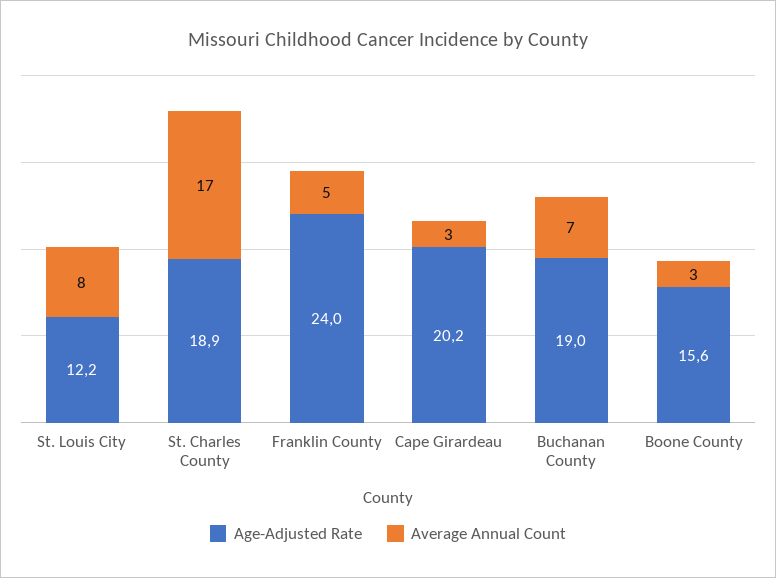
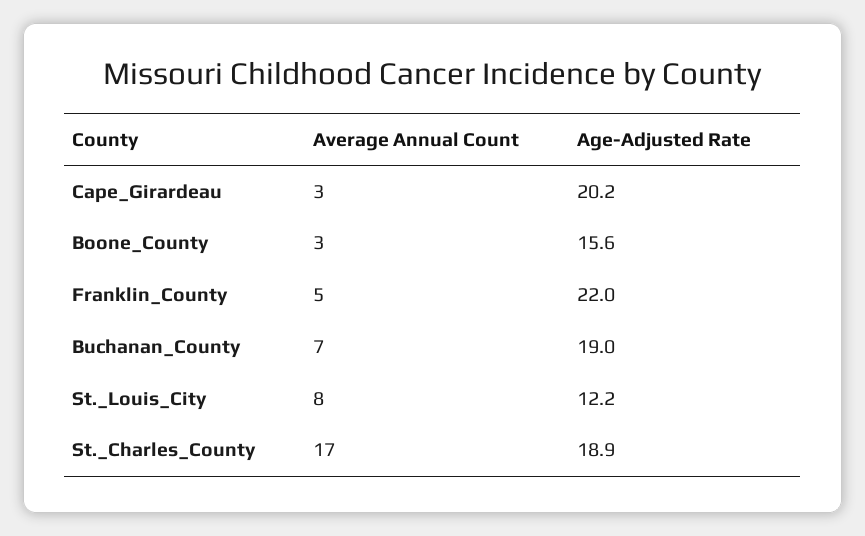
Age-Adjusted Rate, Franklin County: 24 -> 22

